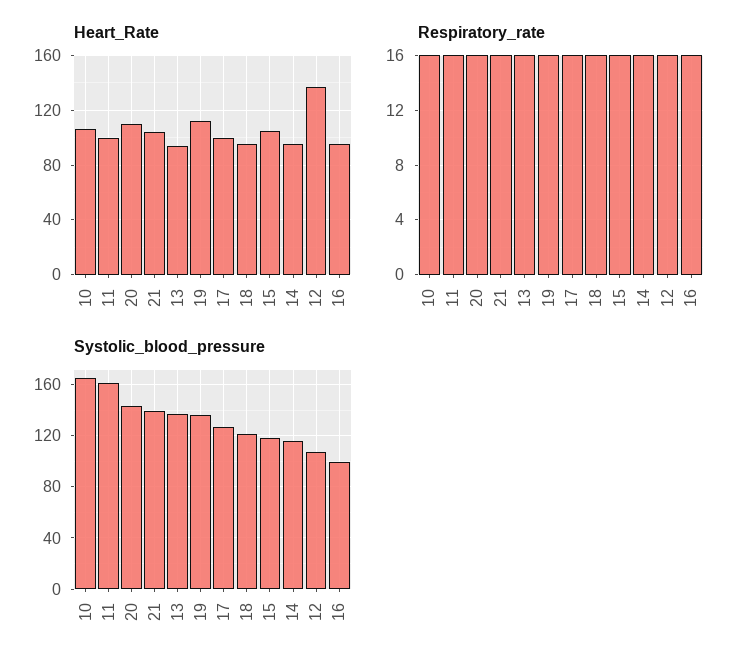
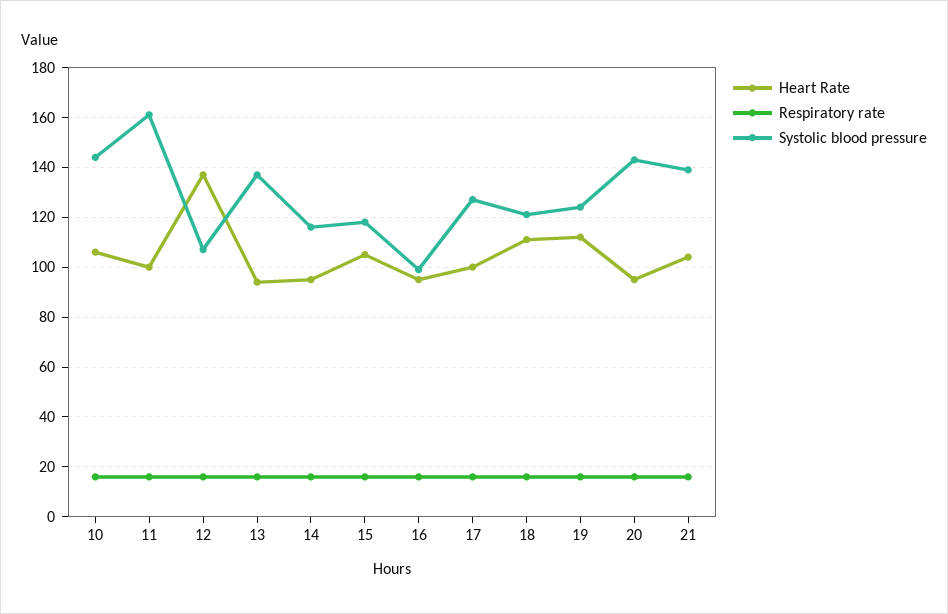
Heart_Rate, 20: 110 -> 95
Heart_Rate, 18: 95 -> 110
Systolic_blood_pressure, 10: 165 -> 145
Systolic_blood_pressure, 19: 135 -> 125

